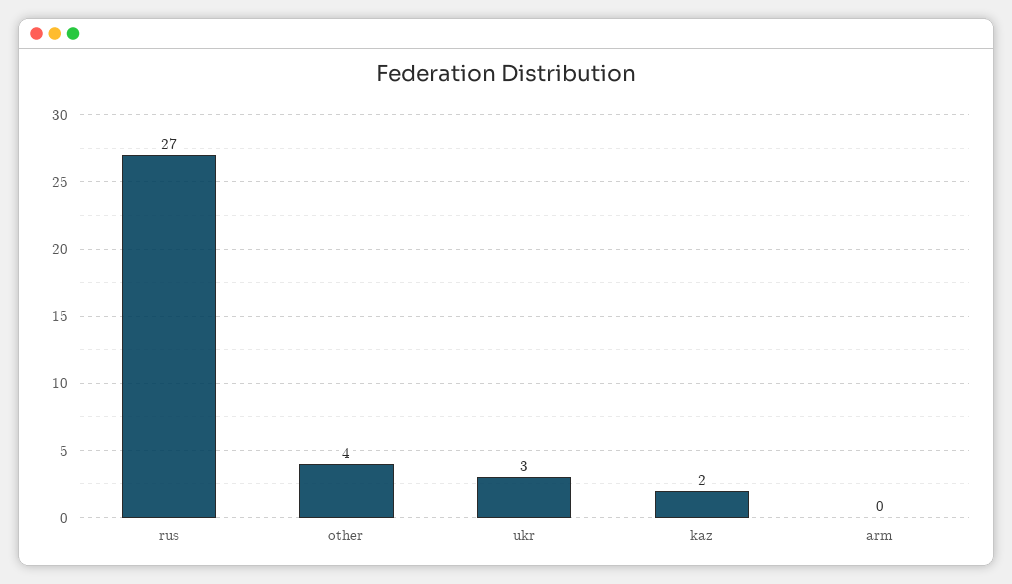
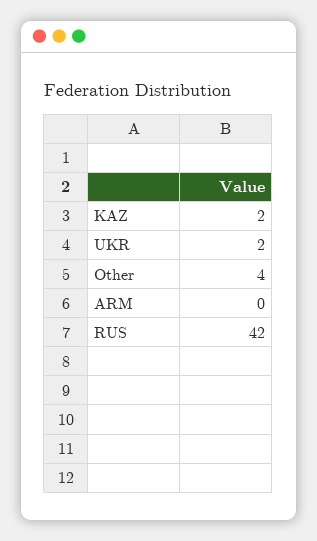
rus: 27 -> 42
ukr: 3 -> 2

